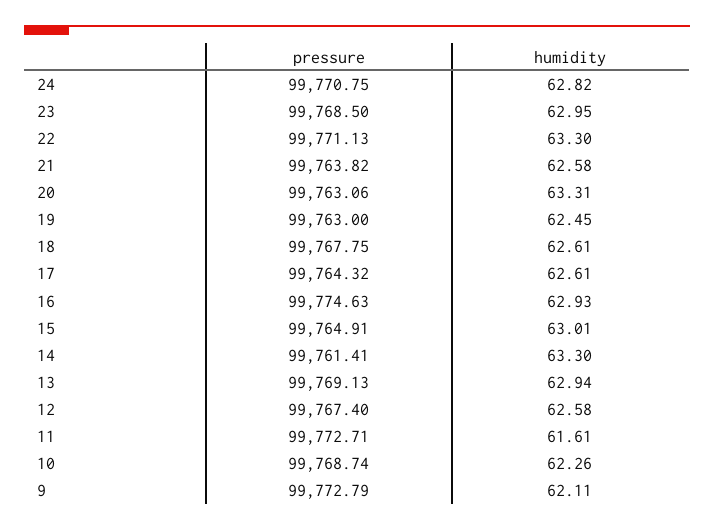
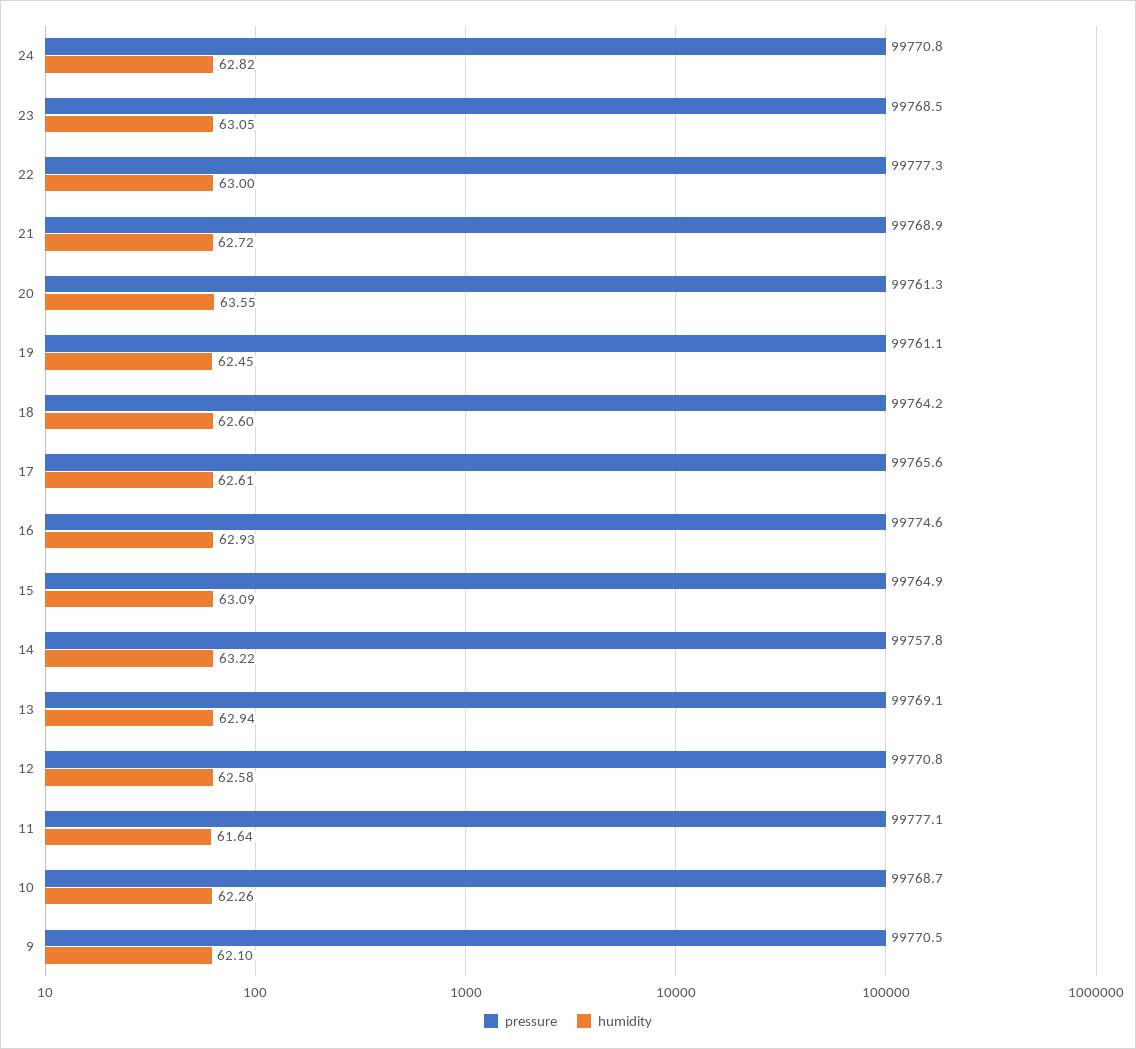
humidity, 23: 62.95 -> 63.05
pressure, 22: 99771.13 -> 99777.3
humidity, 22: 63.3 -> 63
pressure, 21: 99763.82 -> 99768.9
humidity, 21: 62.58 -> 62.72
pressure, 20: 99763.06 -> 99761.3
humidity, 20: 63.31 -> 63.55
pressure, 19: 99763 -> 99761.1
pressure, 18: 99767.75 -> 99764.2
humidity, 18: 62.61 -> 62.6
pressure, 17: 99764.32 -> 99765.6
humidity, 15: 63.01 -> 63.09
pressure, 14: 99761.41 -> 99757.8
humidity, 14: 63.3 -> 63.22
pressure, 12: 99767.4 -> 99770.8
pressure, 11: 99772.71 -> 99777.1
humidity, 11: 61.61 -> 61.64
pressure, 9: 99772.79 -> 99770.5
humidity, 9: 62.11 -> 62.1

